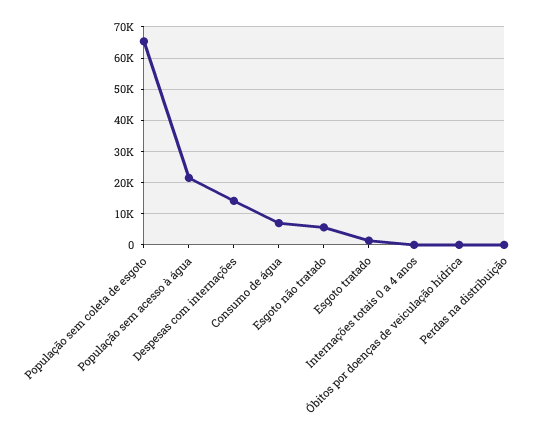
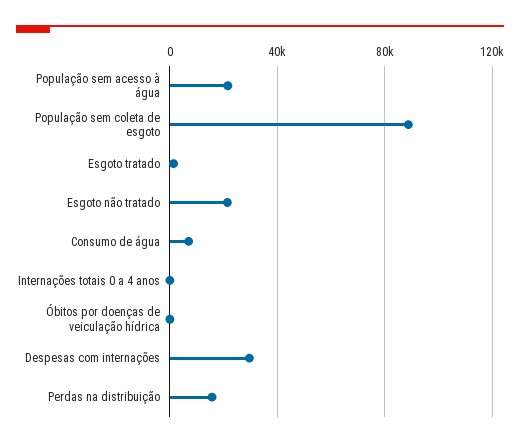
População sem coleta de esgoto: 66000 -> 90000
Despesas com internações: 14000 -> 30000
Esgoto não tratado: 6000 -> 20000
Perdas na distribuição: 0 -> 15000

